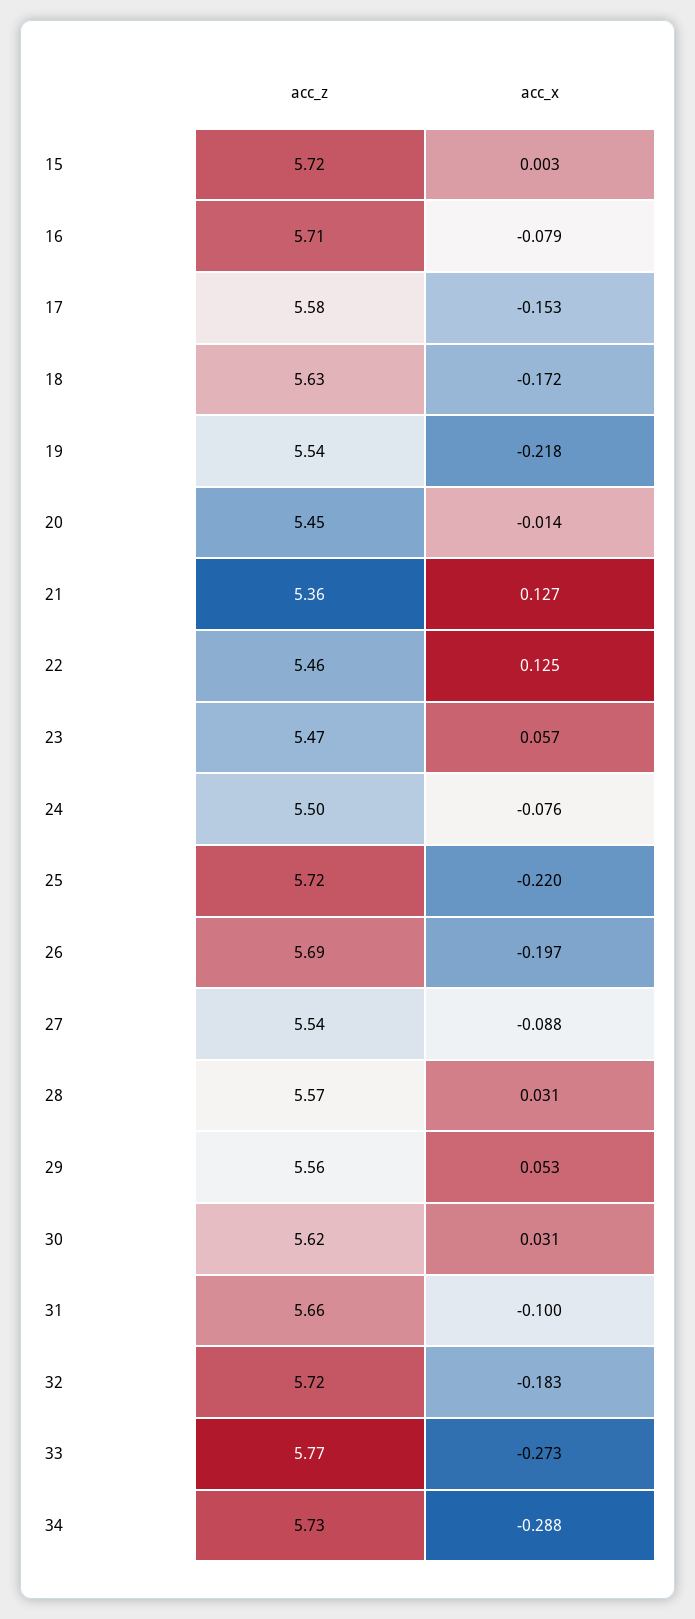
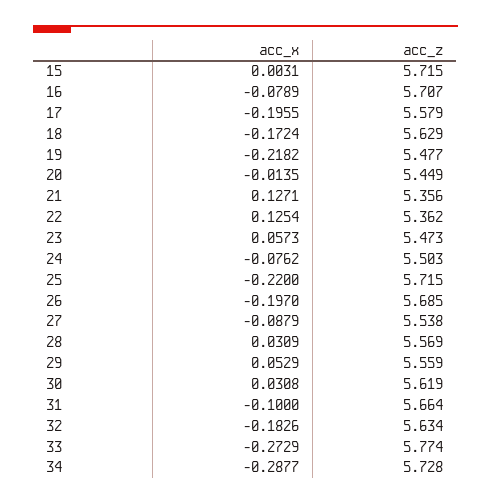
acc_x, 17: -0.153 -> -0.1955
acc_z, 19: 5.54 -> 5.477
acc_z, 22: 5.46 -> 5.362
acc_z, 32: 5.72 -> 5.634

